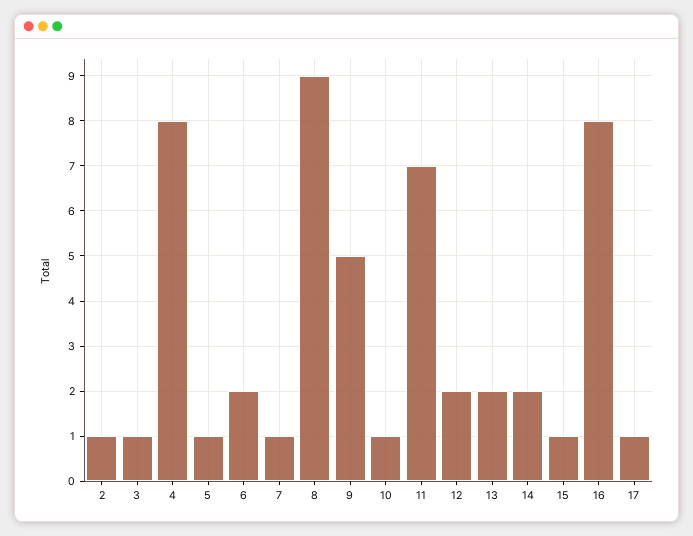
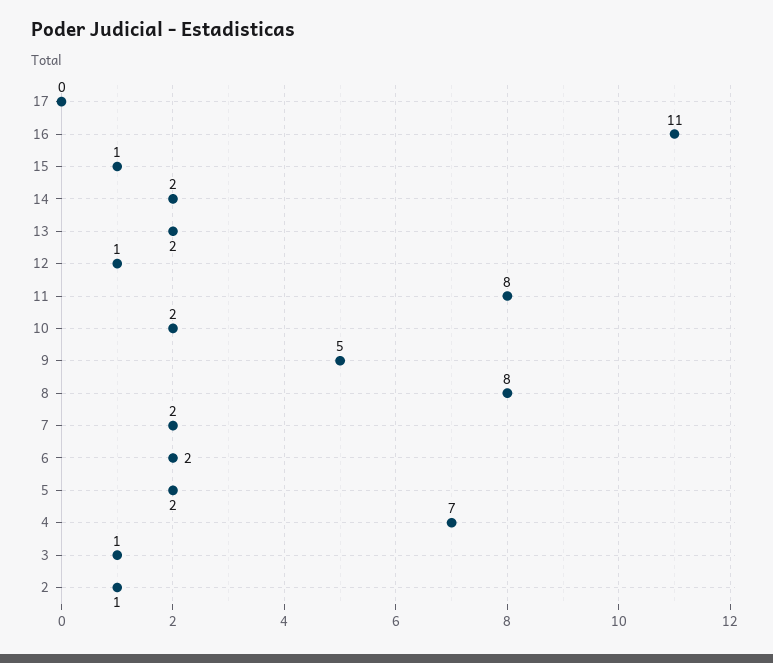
4: 8 -> 7
5: 1 -> 2
7: 1 -> 2
8: 9 -> 8
10: 1 -> 2
11: 7 -> 8
12: 2 -> 1
16: 8 -> 11
17: 1 -> 0

